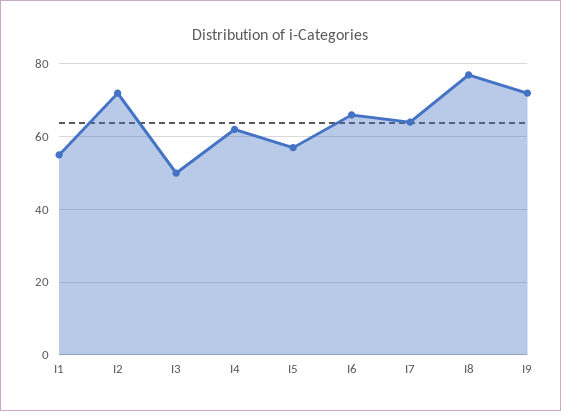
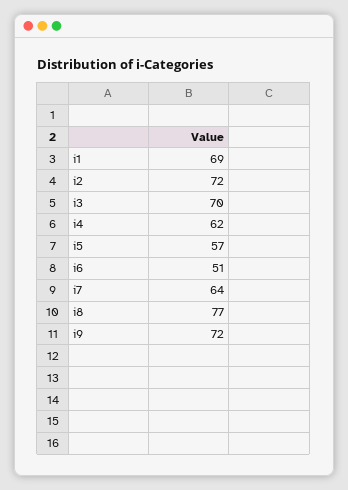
I1: 55 -> 69
I3: 50 -> 70
I6: 65 -> 51

